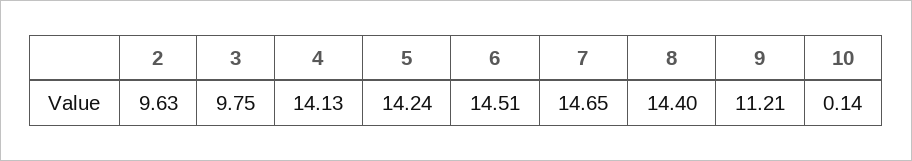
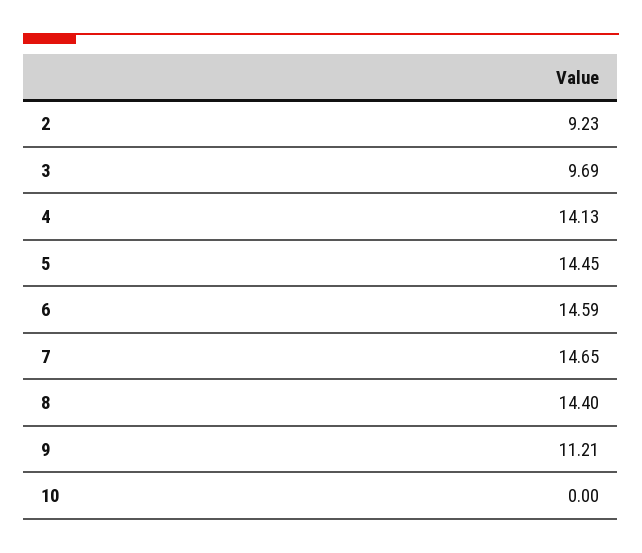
2: 9.63 -> 9.23
3: 9.75 -> 9.69
5: 14.24 -> 14.45
6: 14.51 -> 14.59
10: 0.14 -> 0

